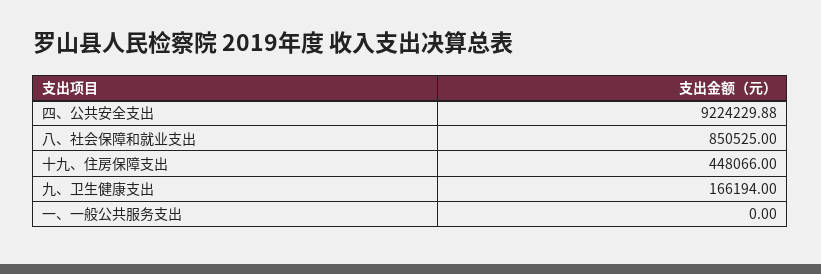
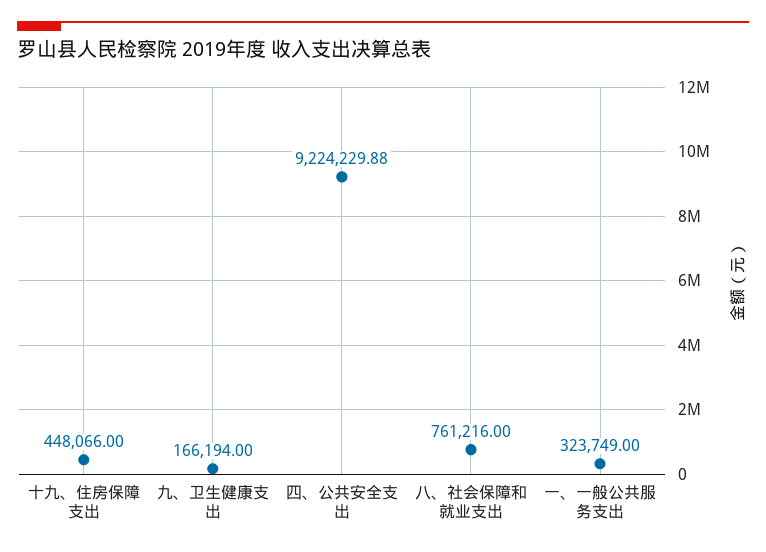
八、社会保障和就业支出: 850525 -> 761216
一、一般公共服务支出: 0 -> 323749

